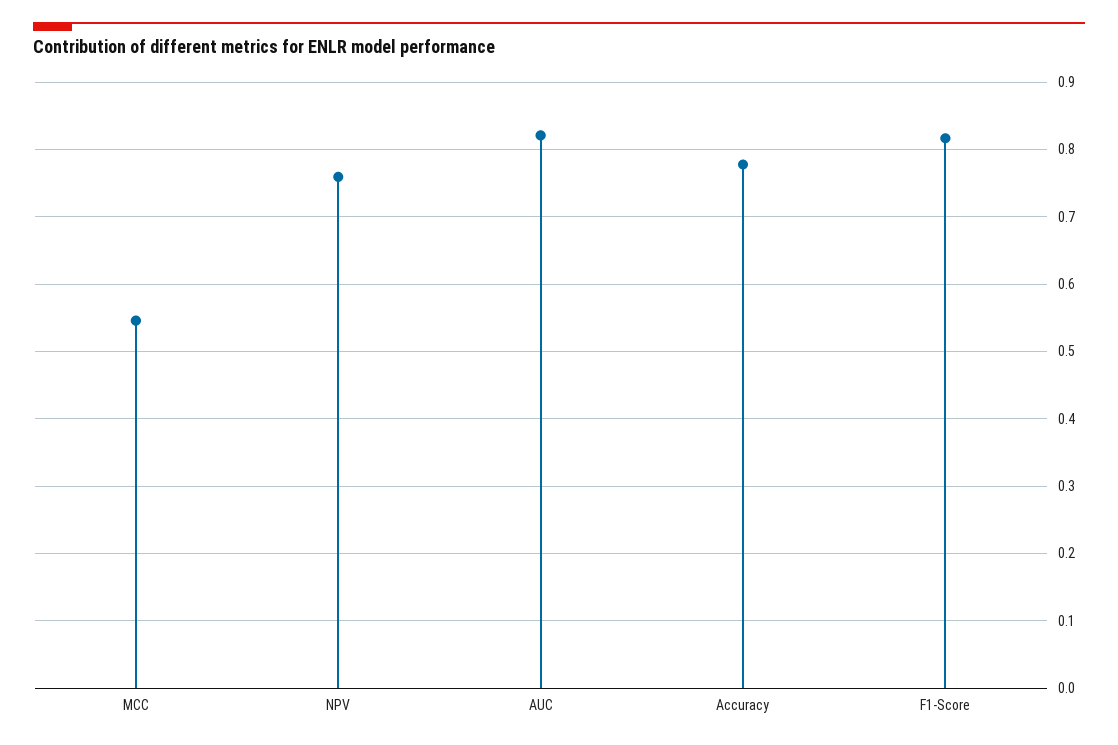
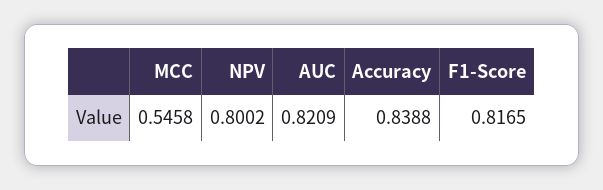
NPV: 0.76 -> 0.8002
Accuracy: 0.78 -> 0.8388

